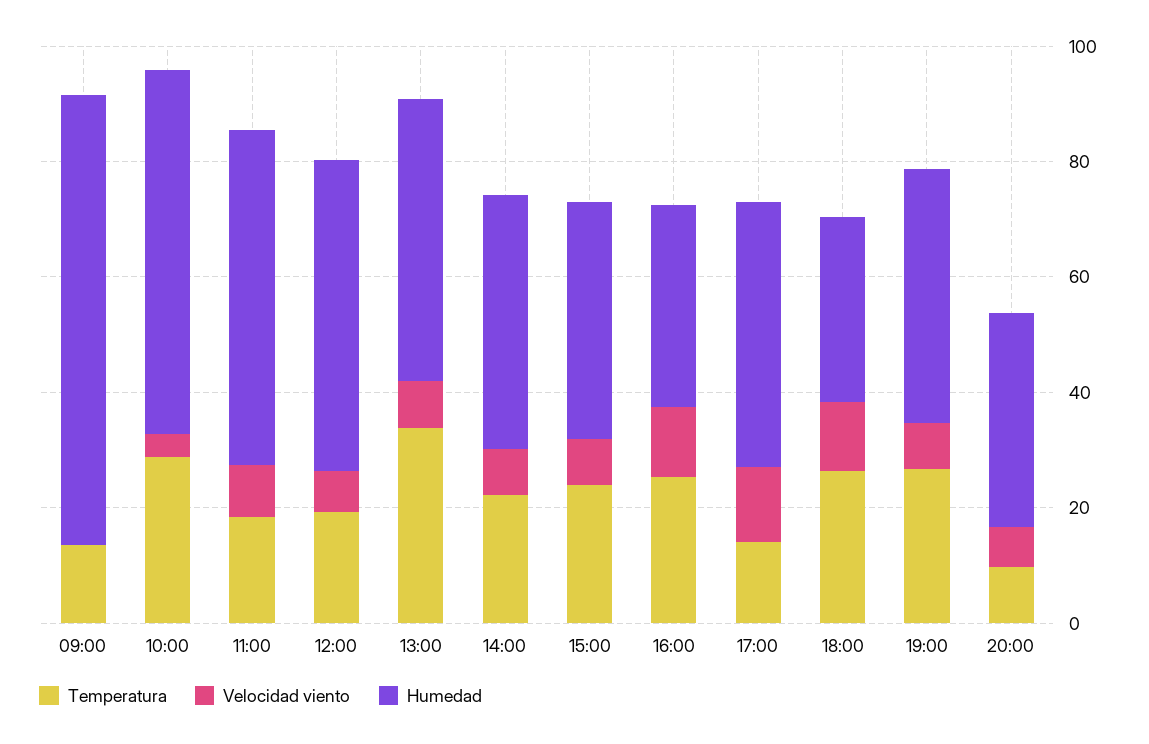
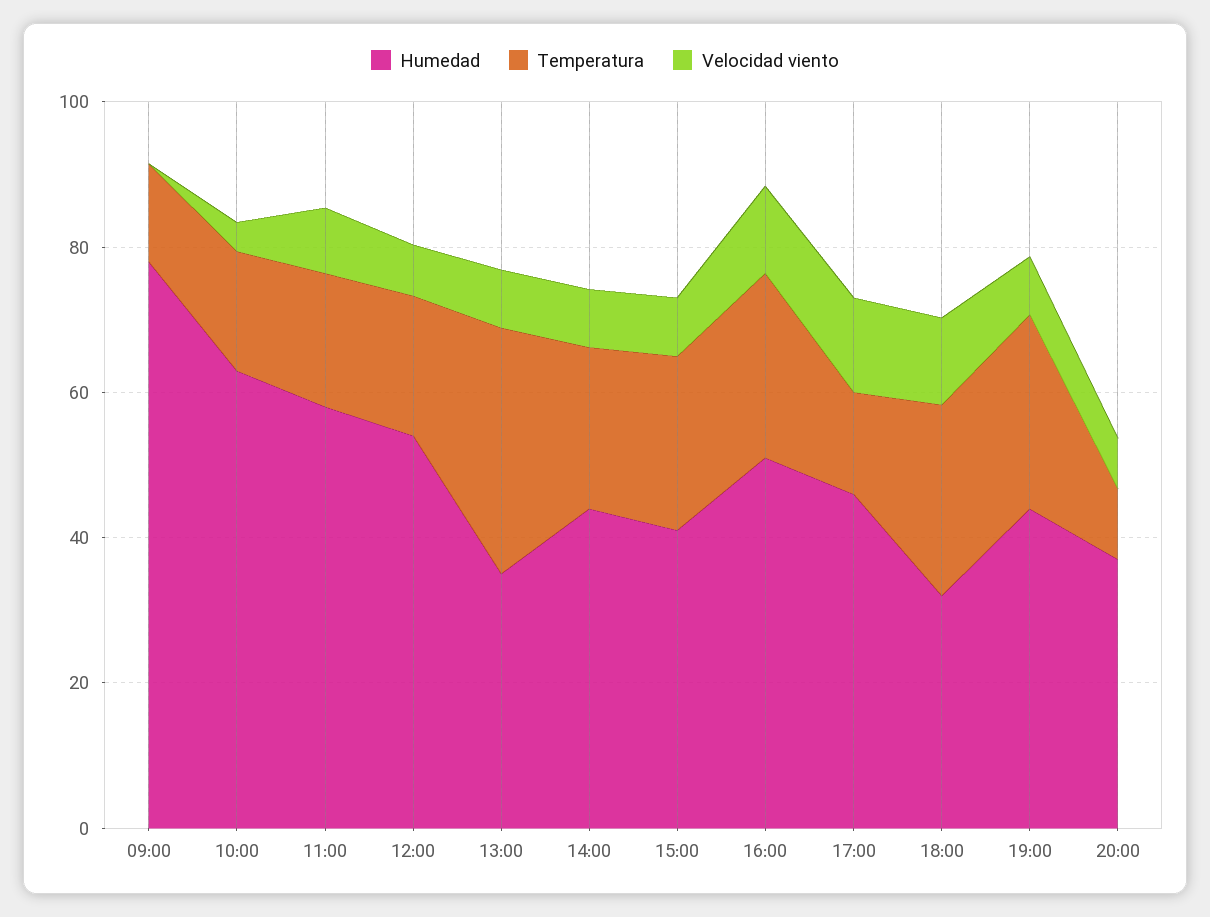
Temperatura, 10:00: 30 -> 15
Humedad, 13:00: 50 -> 35
Humedad, 16:00: 35 -> 50

